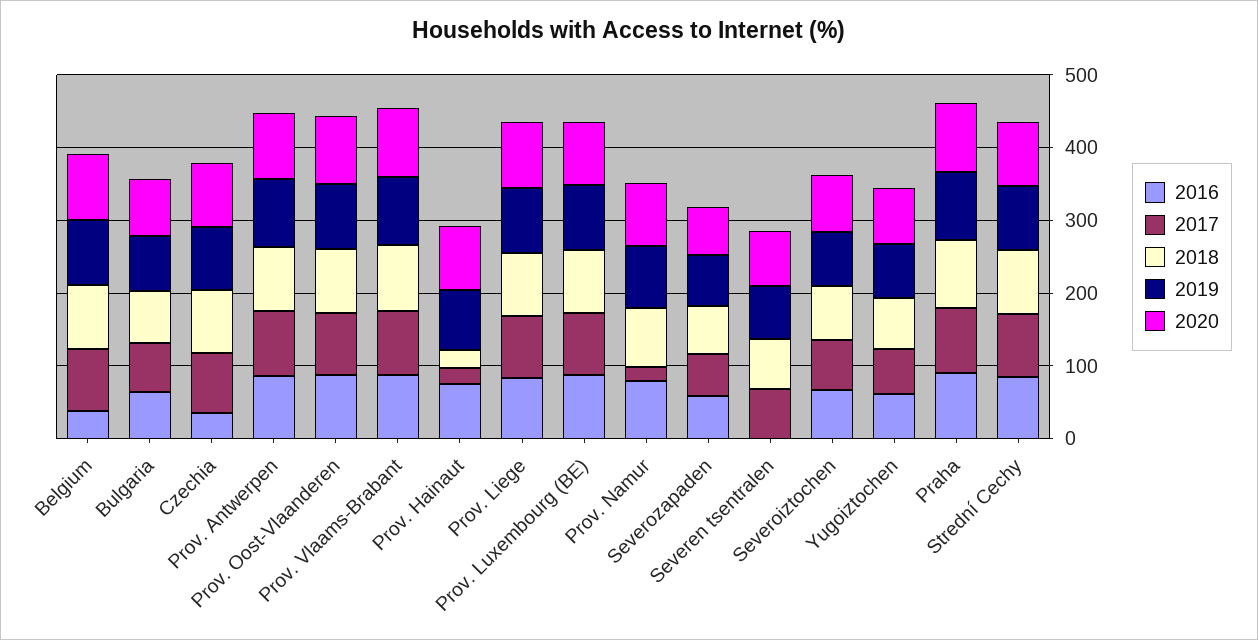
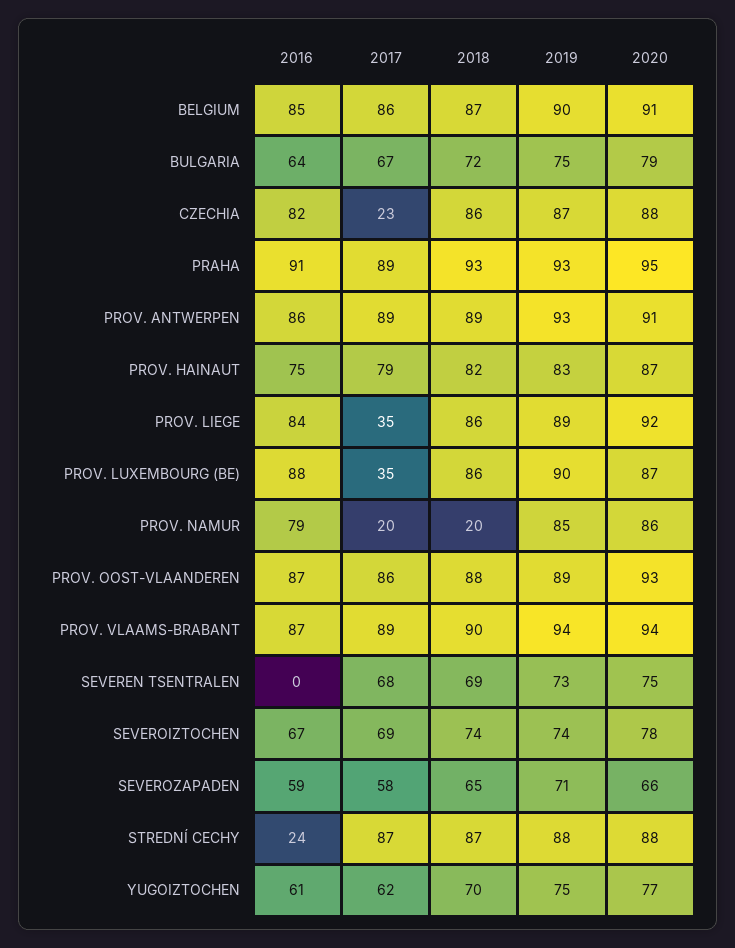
2016, Belgium: 40 -> 85
2016, Czechia: 40 -> 82
2017, Czechia: 80 -> 23
2017, Prov. Hainaut: 20 -> 79
2018, Prov. Hainaut: 20 -> 82
2017, Prov. Liege: 80 -> 35
2017, Prov. Luxembourg (BE): 80 -> 35
2018, Prov. Namur: 80 -> 20
2016, Strední Cechy: 80 -> 24

